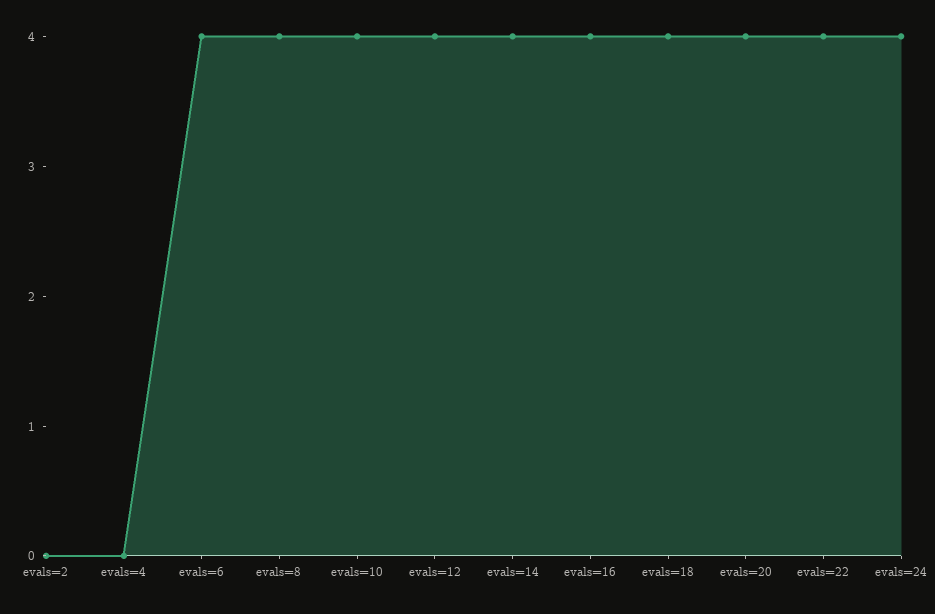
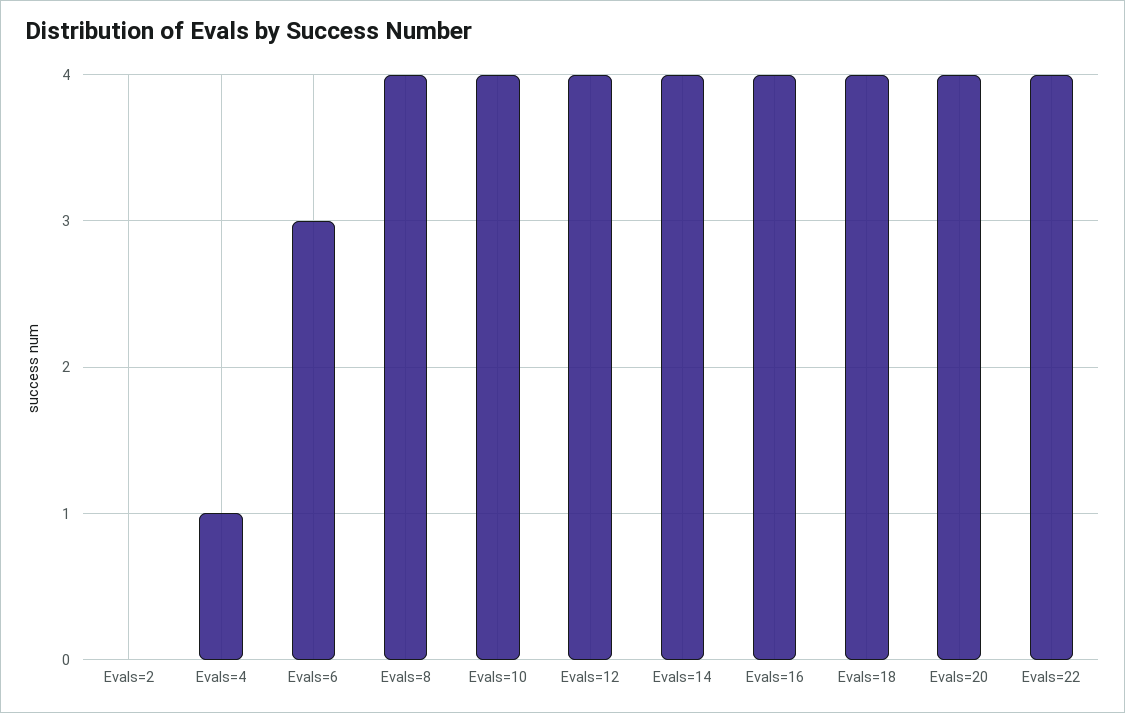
evals=4: 0 -> 1
evals=6: 4 -> 3
evals=24: 4 -> none

